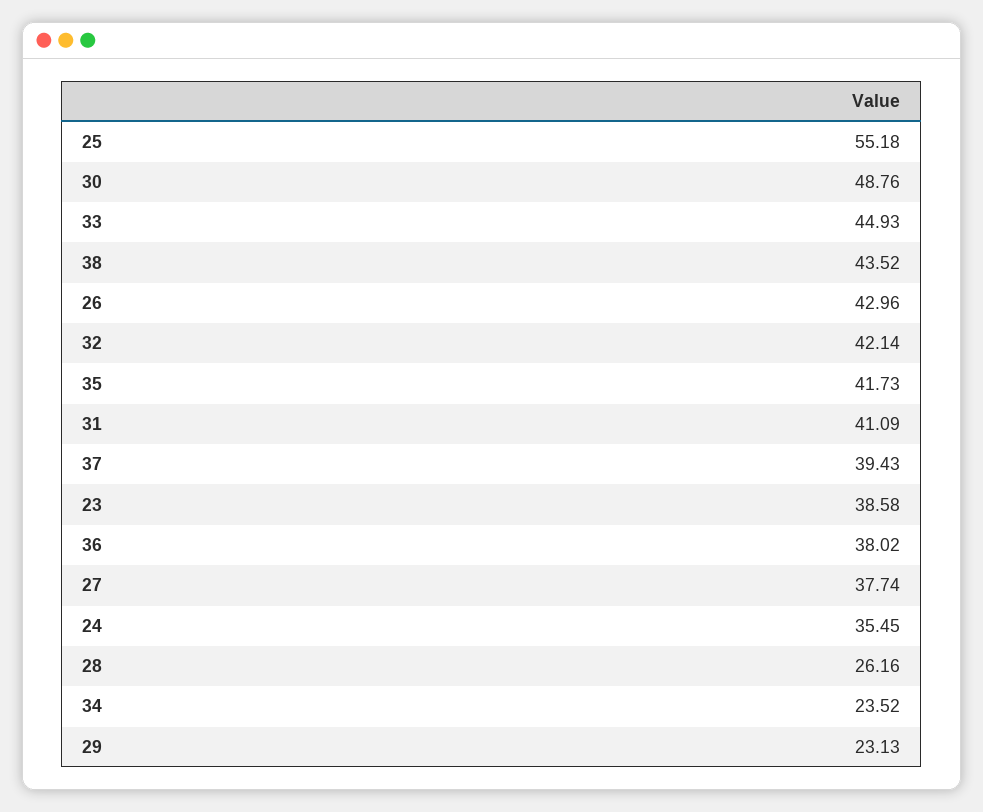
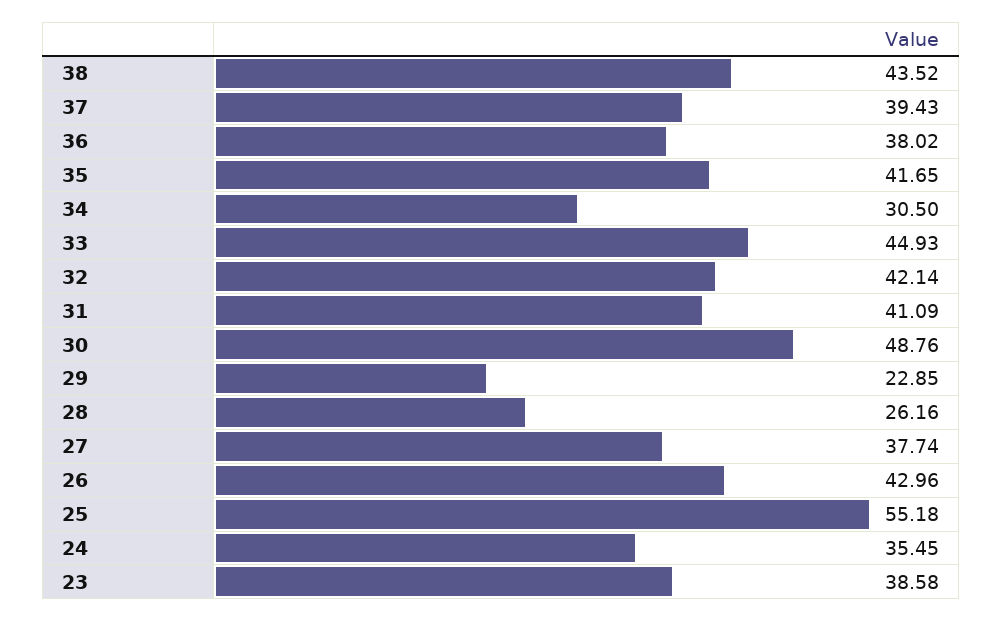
35: 41.73 -> 41.65
34: 23.52 -> 30.5
29: 23.13 -> 22.85

